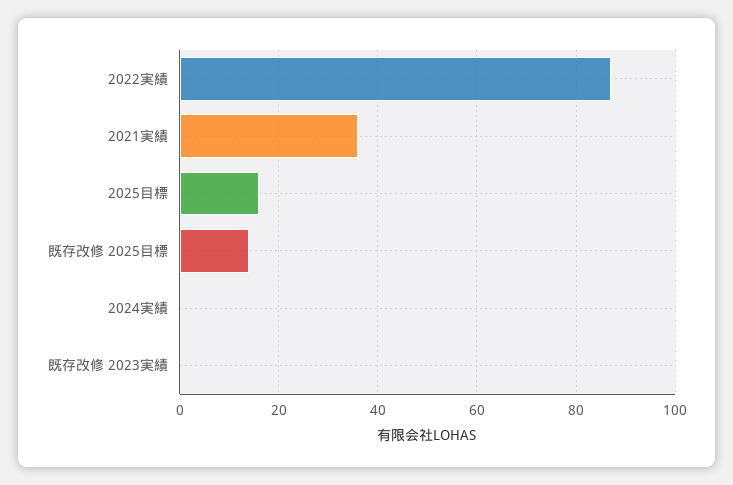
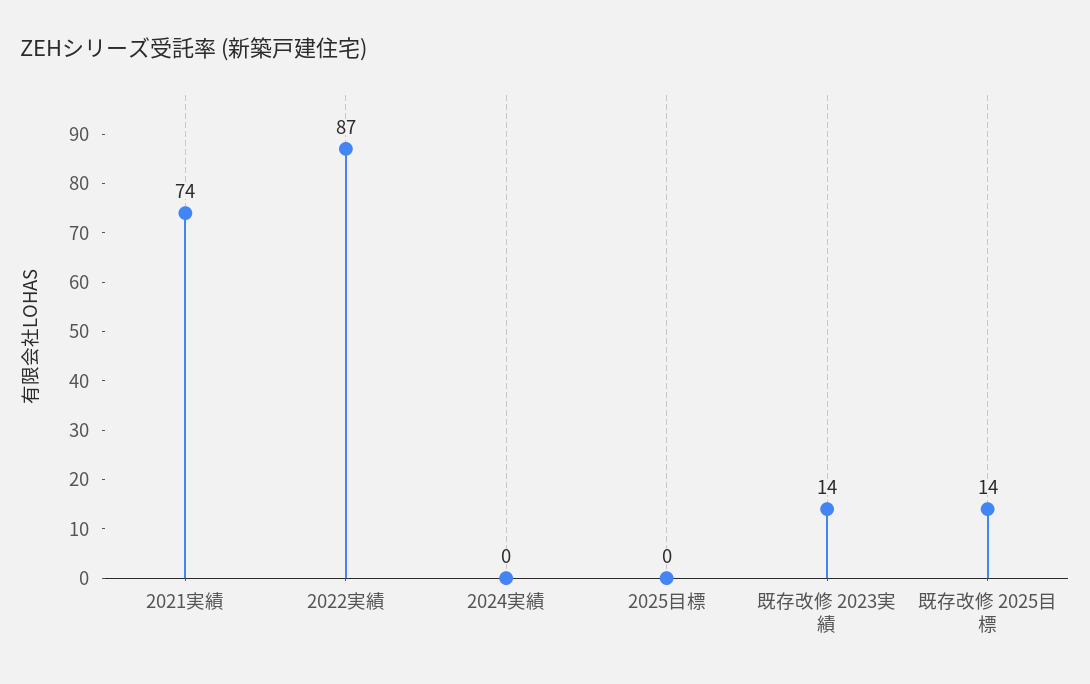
2021実績: 35 -> 74
2025目標: 15 -> 0
既存改修 2023実績: 0 -> 14

